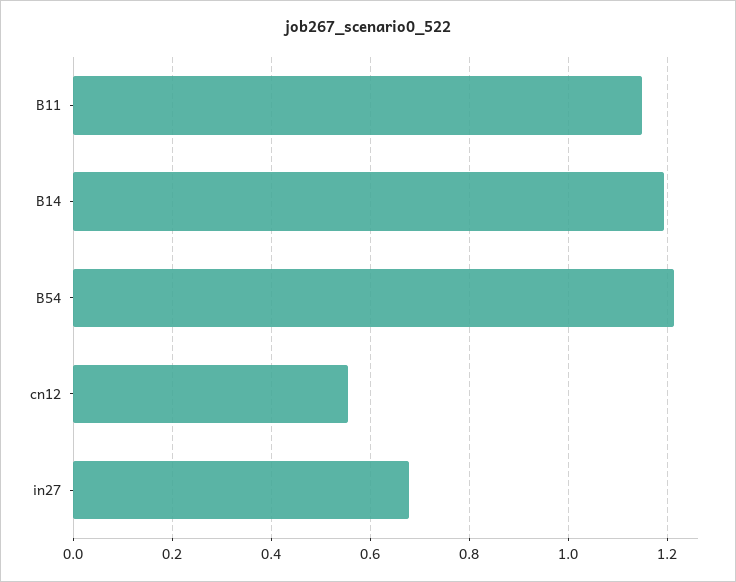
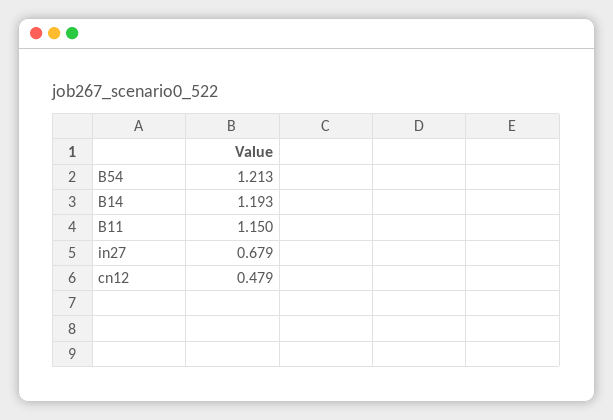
cn12: 0.56 -> 0.479

